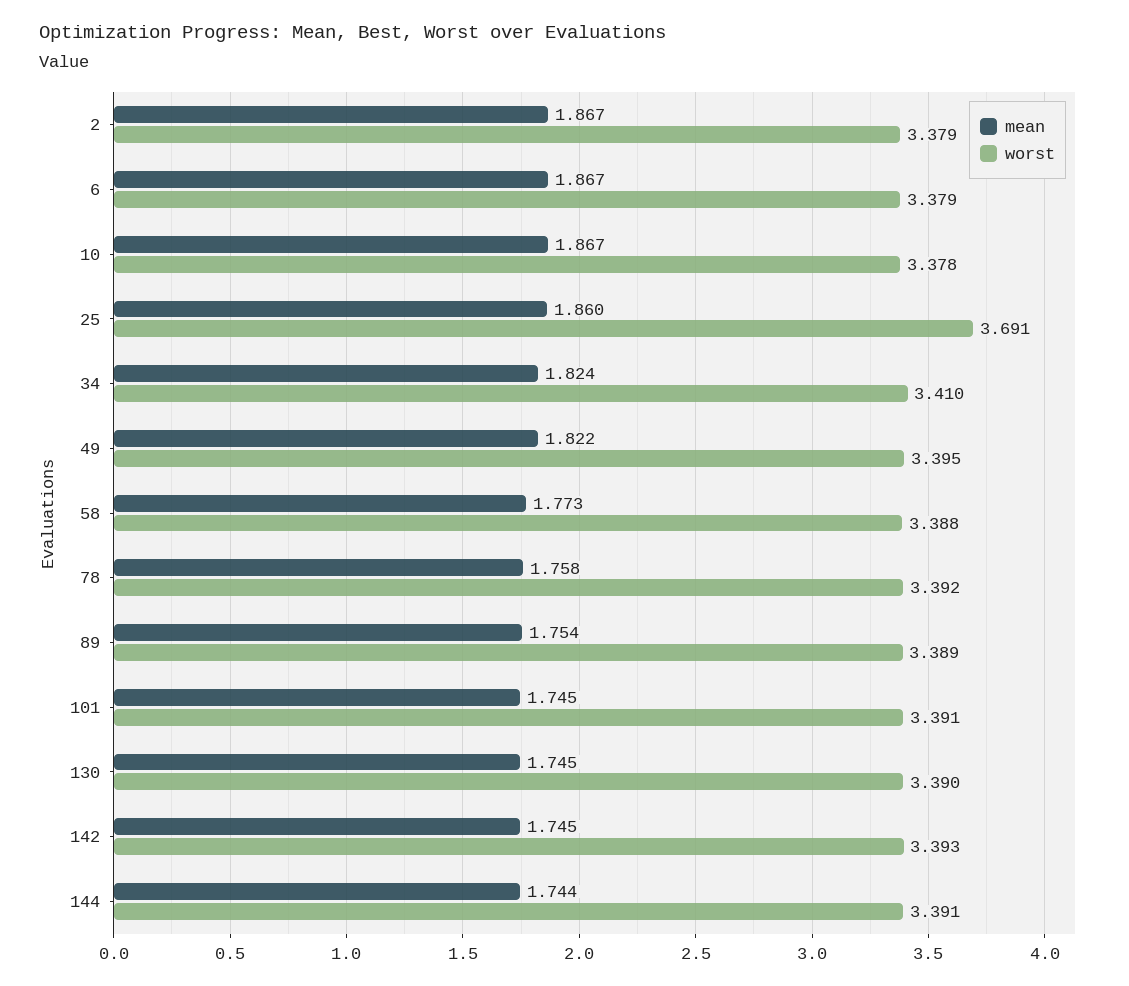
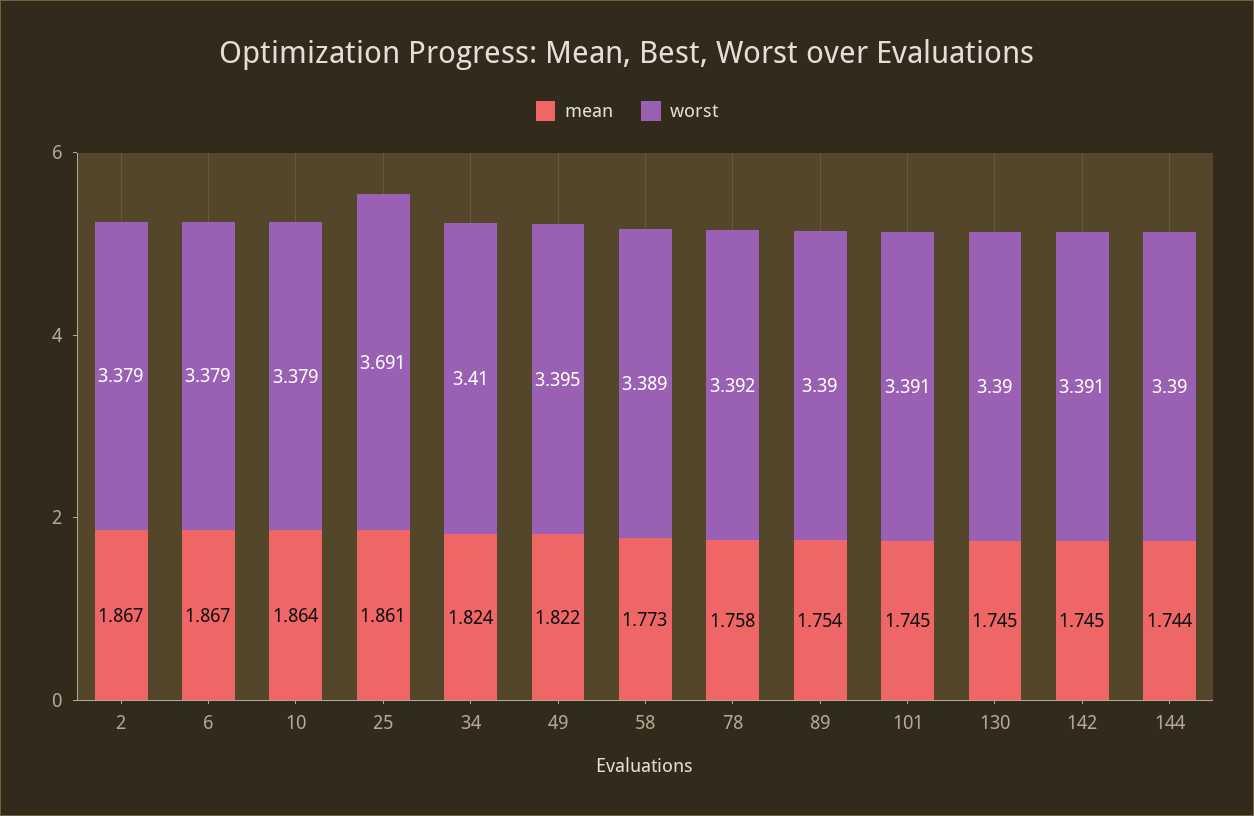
mean, 10: 1.867 -> 1.864
worst, 10: 3.378 -> 3.379
mean, 25: 1.86 -> 1.861
worst, 58: 3.388 -> 3.389
worst, 89: 3.389 -> 3.39
worst, 142: 3.393 -> 3.391
worst, 144: 3.391 -> 3.39

